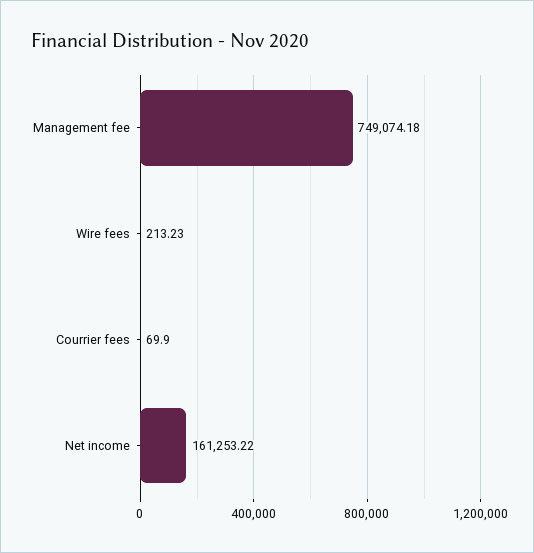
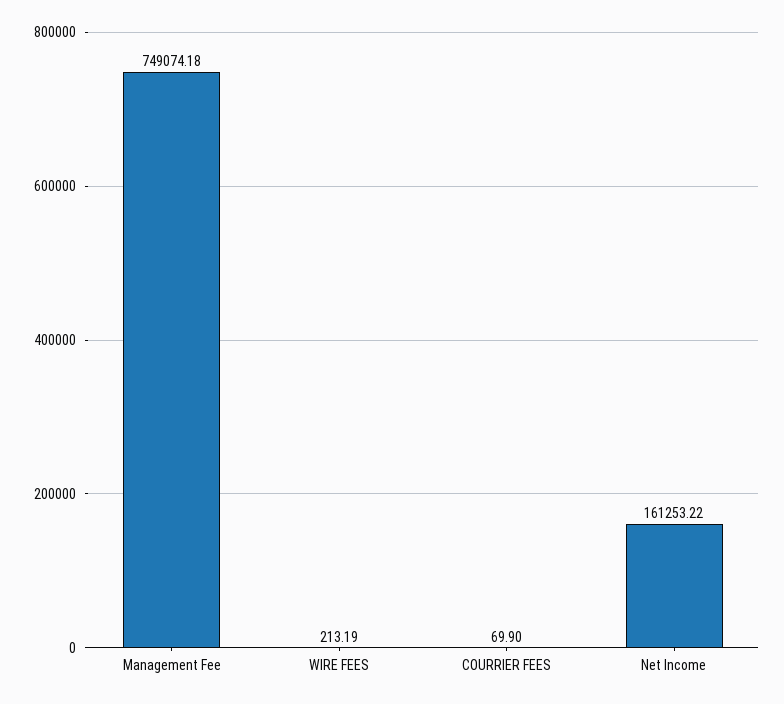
Wire fees: 213.23 -> 213.19

